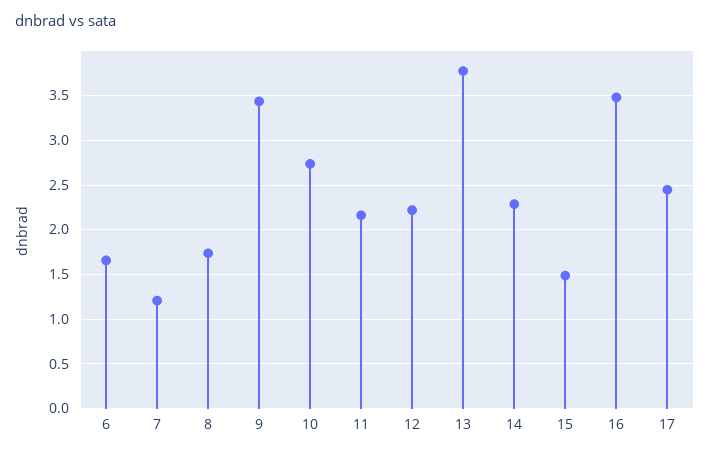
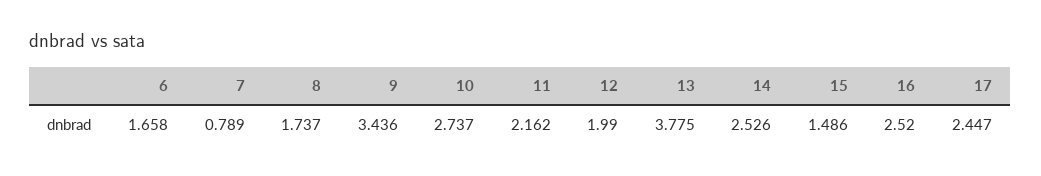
7: 1.2 -> 0.789
12: 2.2 -> 1.99
14: 2.3 -> 2.526
16: 3.5 -> 2.52

